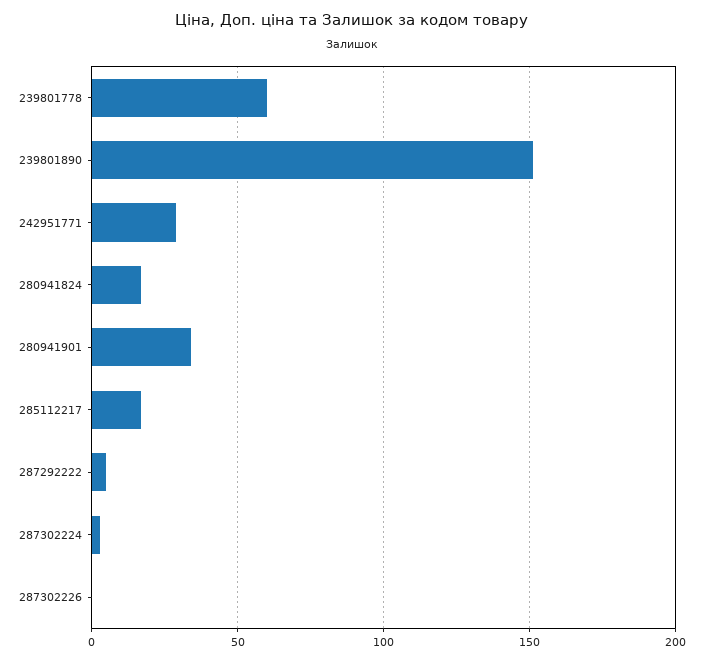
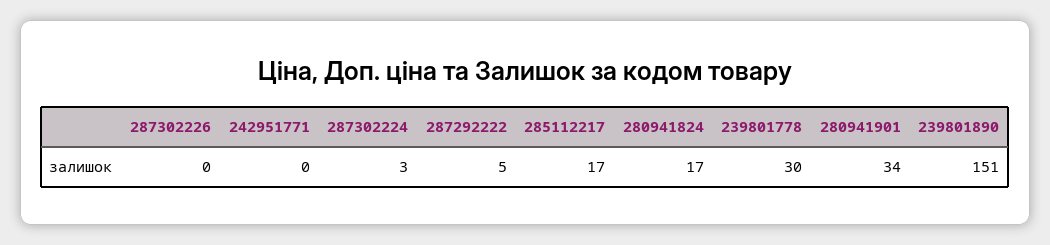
239801778: 60 -> 30
242951771: 30 -> 0

